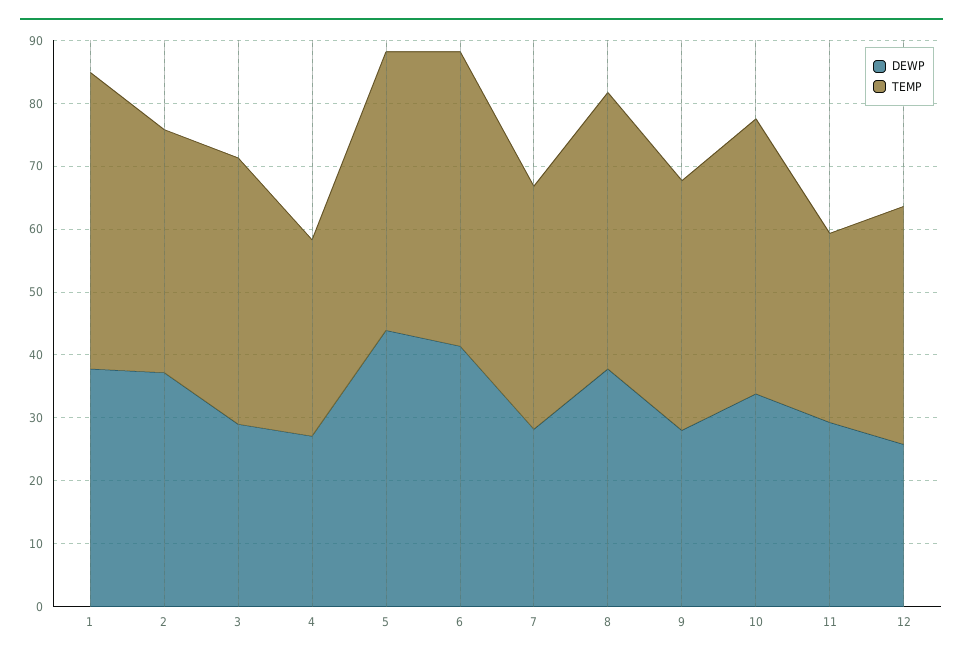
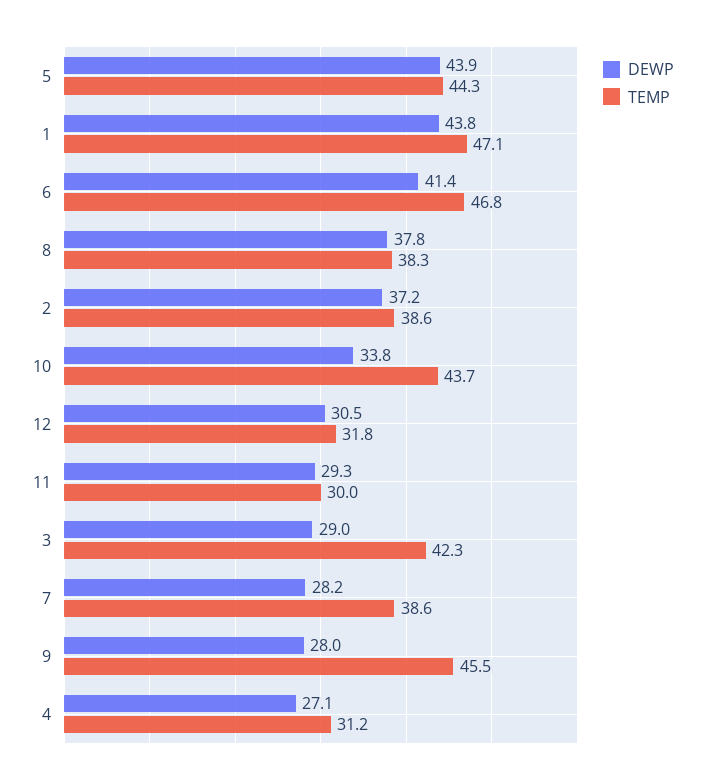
DEWP, 1: 38 -> 43.8
TEMP, 8: 44 -> 38.3
TEMP, 9: 40 -> 45.5
DEWP, 12: 26 -> 30.5
TEMP, 12: 38 -> 31.8

